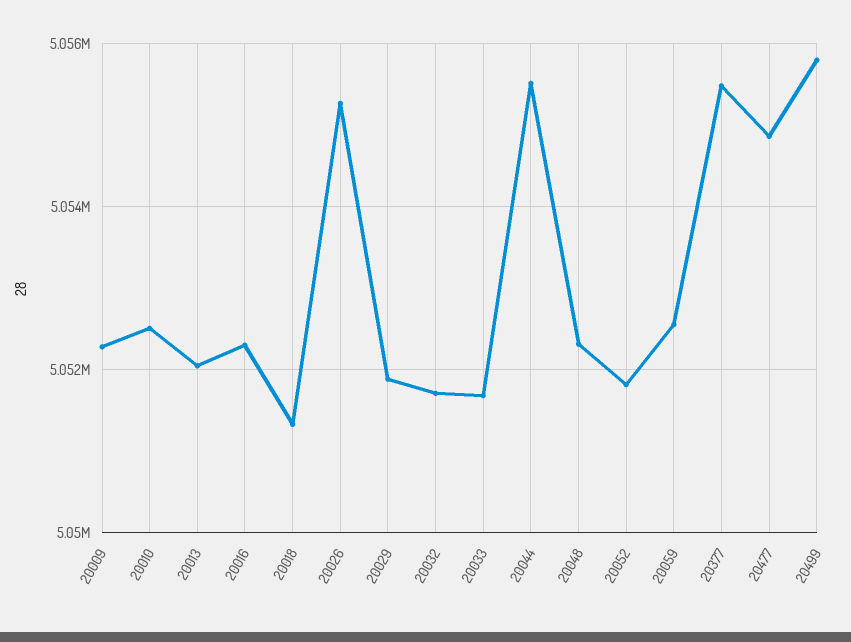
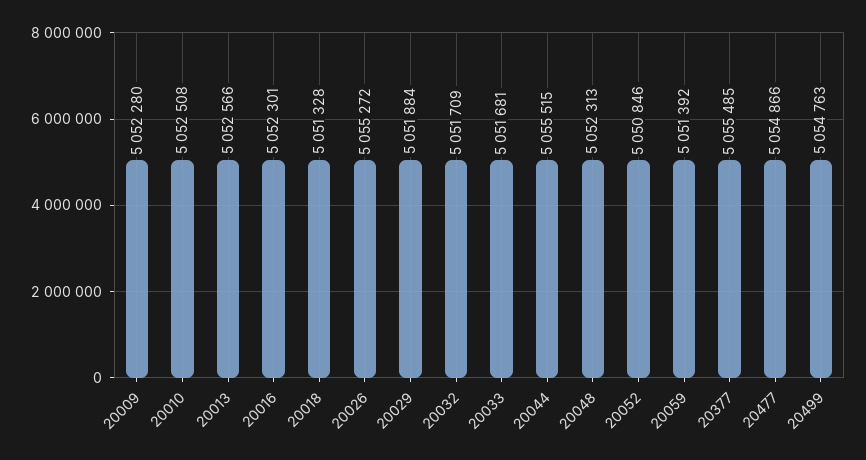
20013: 5052000 -> 5052566
20052: 5051800 -> 5050846
20059: 5052600 -> 5051392
20499: 5055800 -> 5054763

